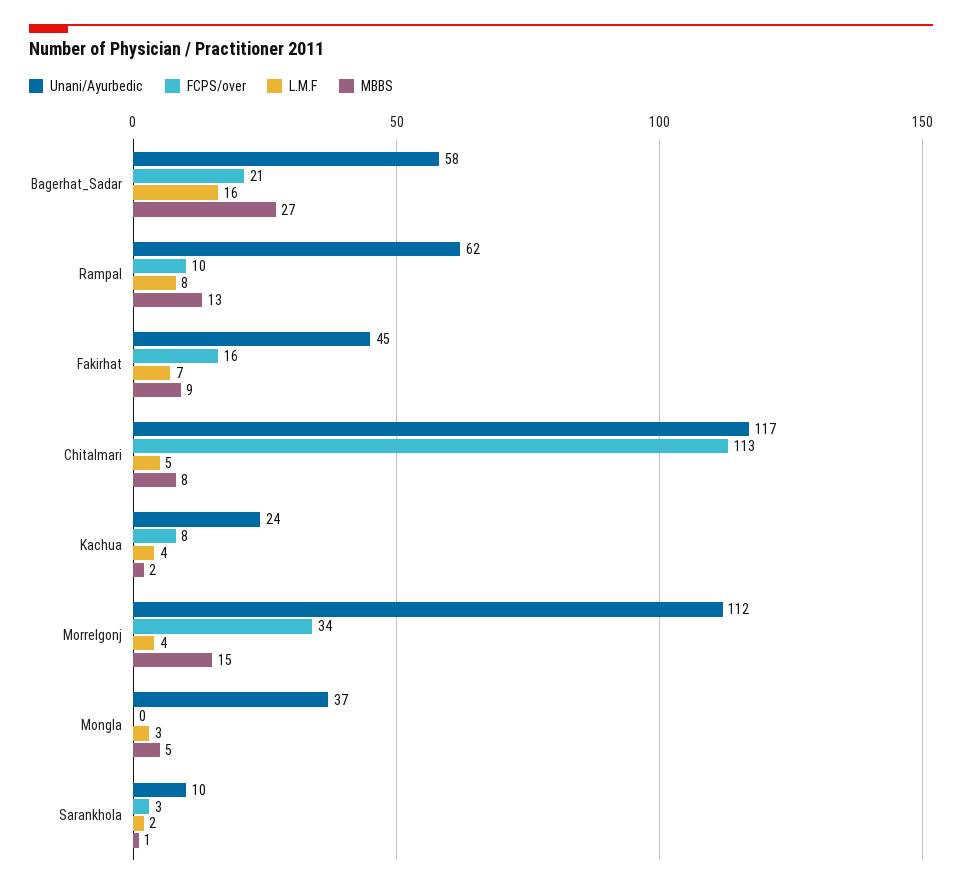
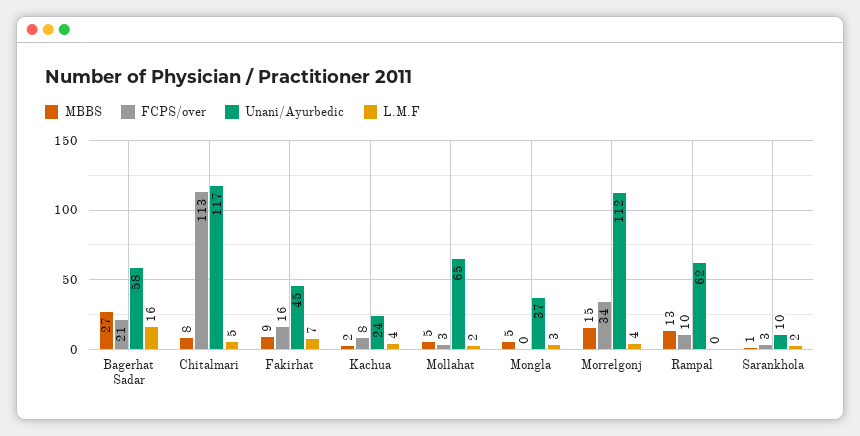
L.M.F, Rampal: 8 -> 0
MBBS, Mollahat: none -> 5
FCPS/over, Mollahat: none -> 3
Unani/Ayurbedic, Mollahat: none -> 65
L.M.F, Mollahat: none -> 2

